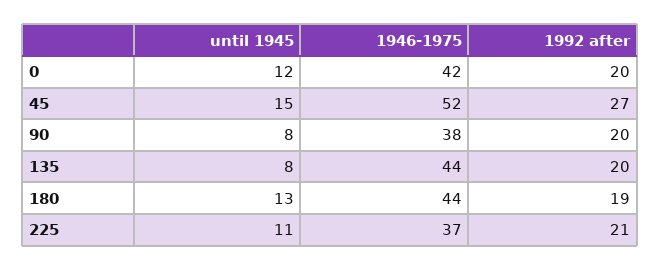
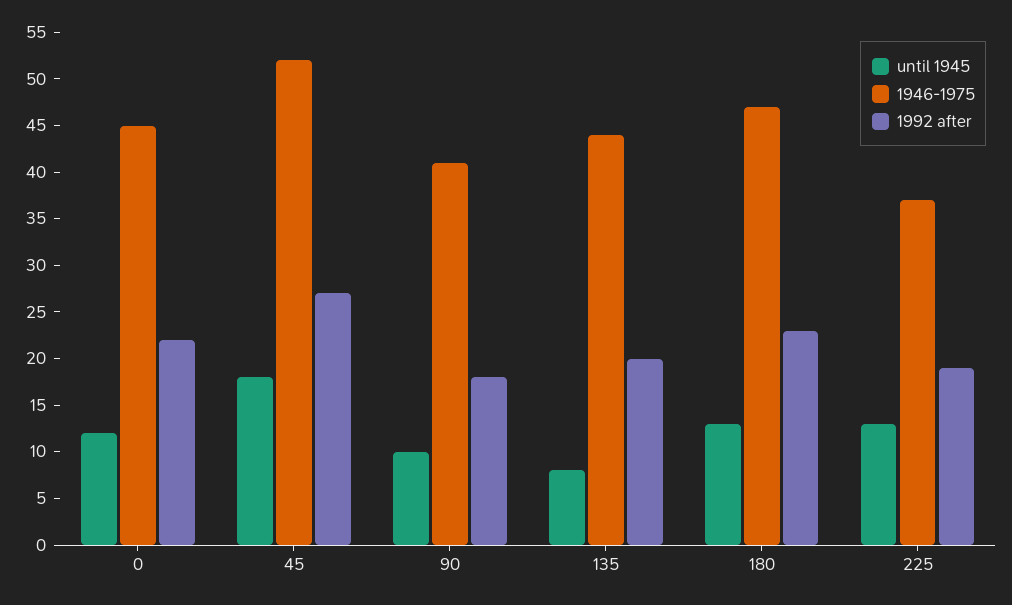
1946-1975, 0: 42 -> 45
1992 after, 0: 20 -> 22
until 1945, 45: 15 -> 18
until 1945, 90: 8 -> 10
1946-1975, 90: 38 -> 41
1992 after, 90: 20 -> 18
1946-1975, 180: 44 -> 47
1992 after, 180: 19 -> 23
until 1945, 225: 11 -> 13
1992 after, 225: 21 -> 19

